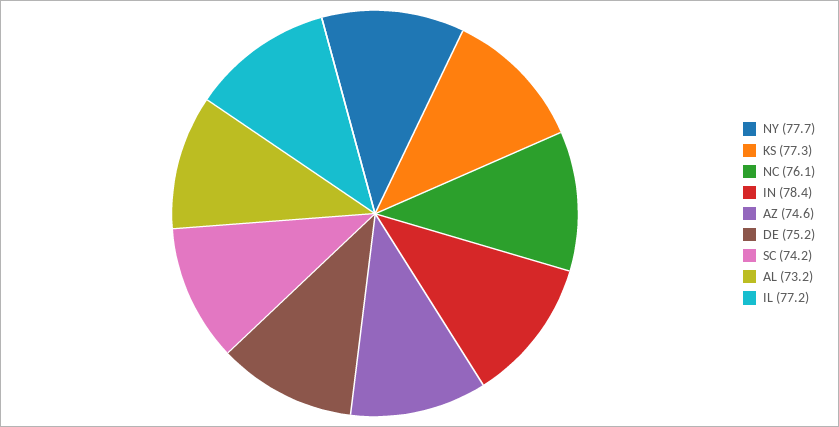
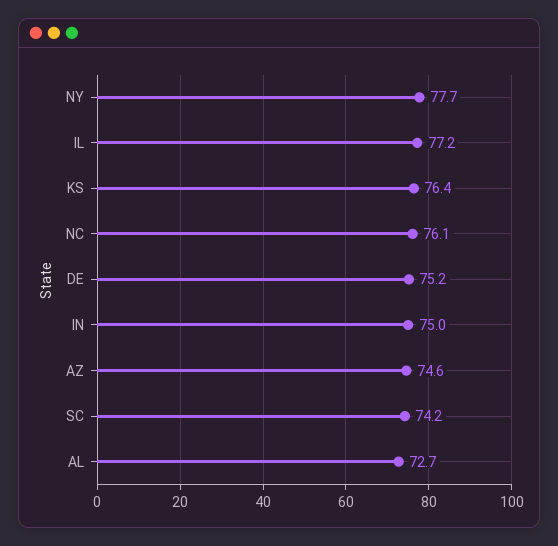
KS: 77.3 -> 76.4
IN: 78.4 -> 75
AL: 73.2 -> 72.7

